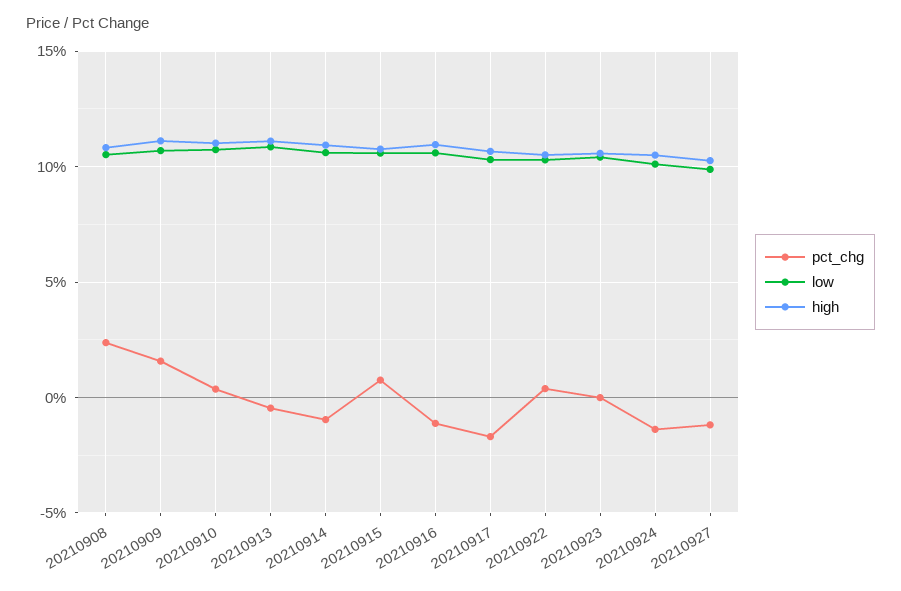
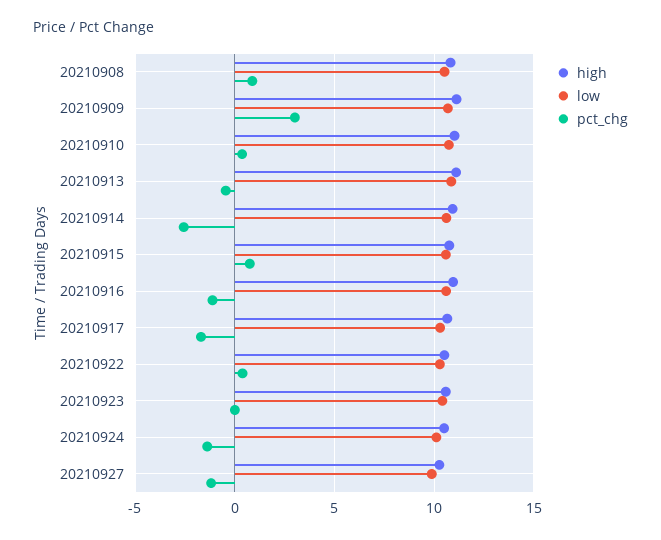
pct_chg, 20210908: 2.5 -> 1
pct_chg, 20210909: 1.5 -> 3
pct_chg, 20210914: -1 -> -2.5

